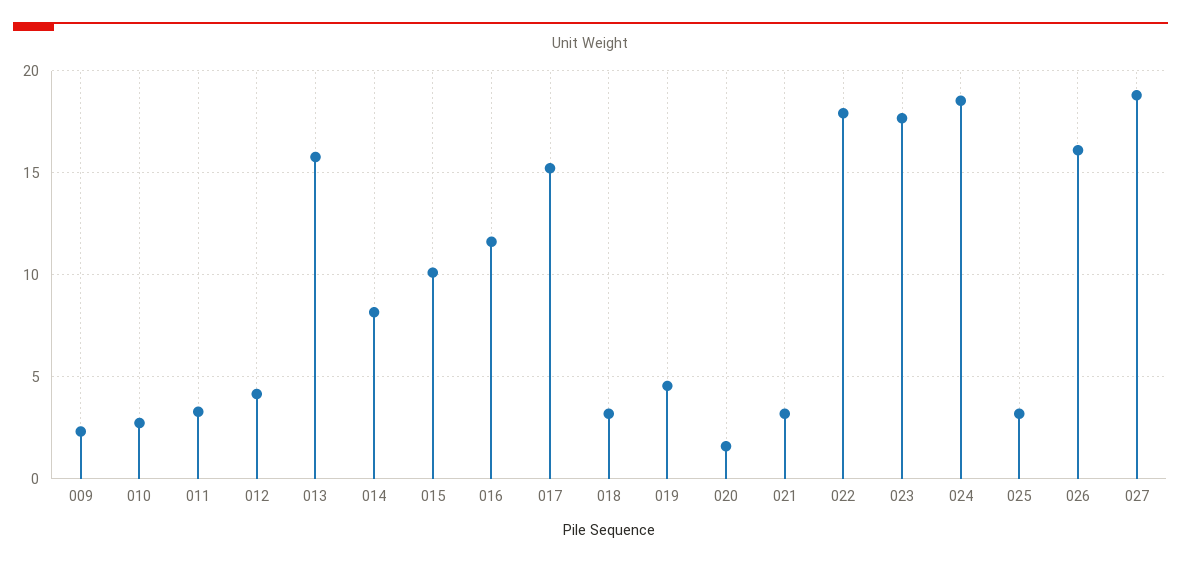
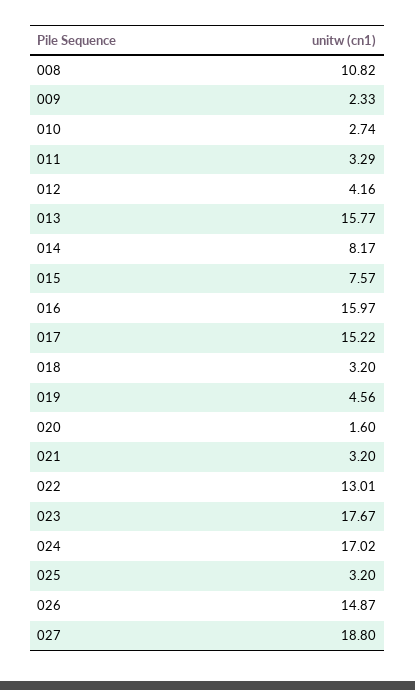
015: 10 -> 7.57
016: 11.5 -> 15.97
022: 18 -> 13.01
024: 18.5 -> 17.02
026: 16 -> 14.87
008: none -> 10.82

